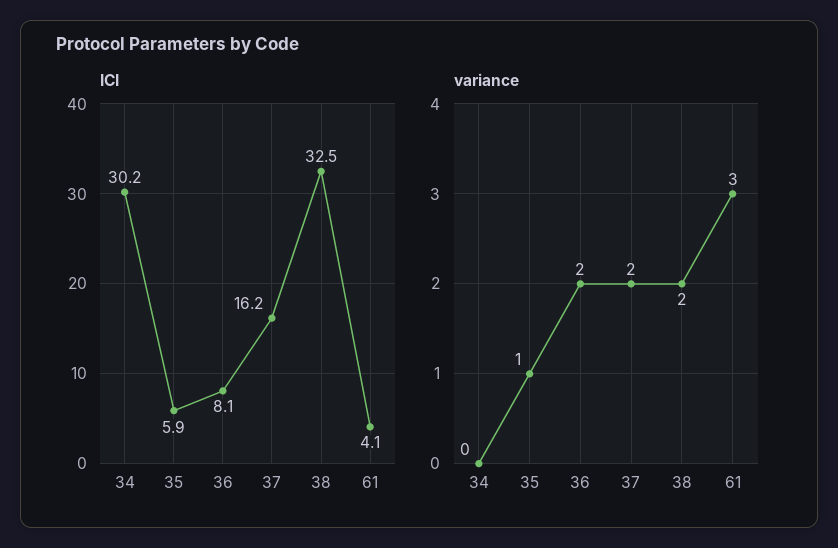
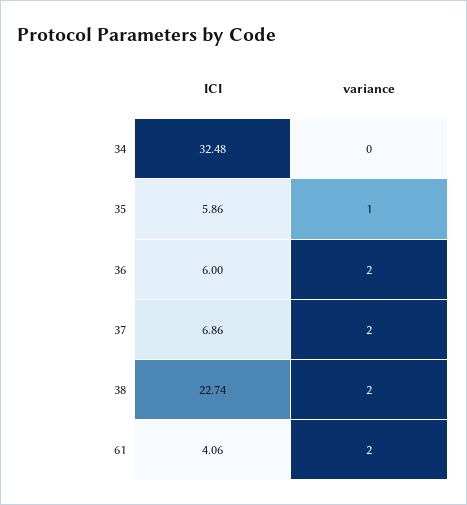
ICI, 34: 30.2 -> 32.48
ICI, 36: 8.1 -> 6
ICI, 37: 16.2 -> 6.86
ICI, 38: 32.5 -> 22.74
variance, 61: 3 -> 2

